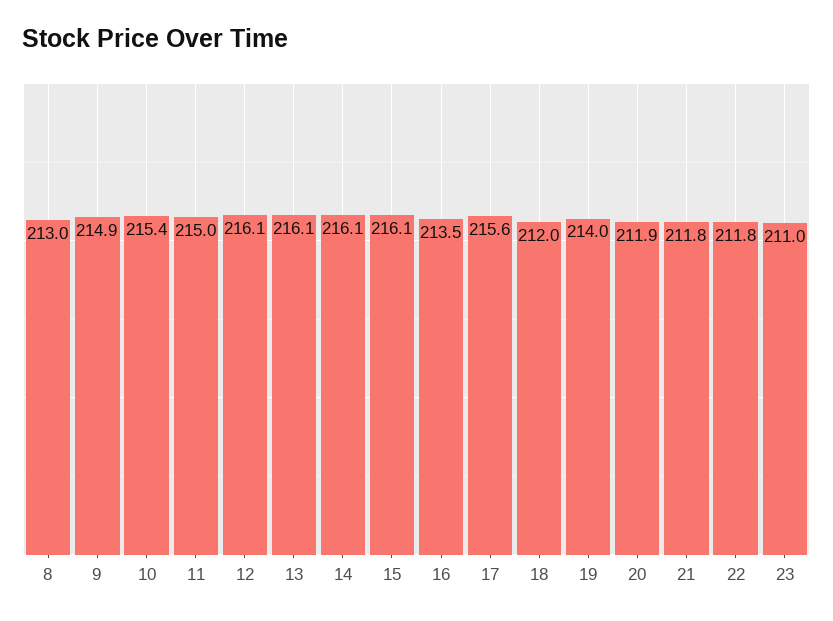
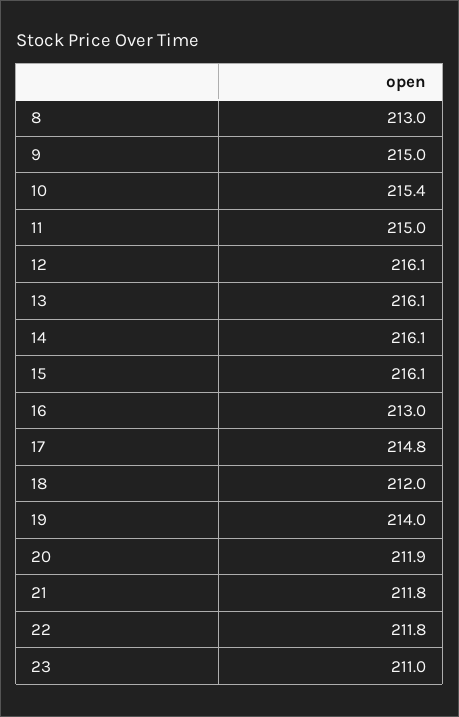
9: 214.9 -> 215
16: 213.5 -> 213
17: 215.6 -> 214.8

